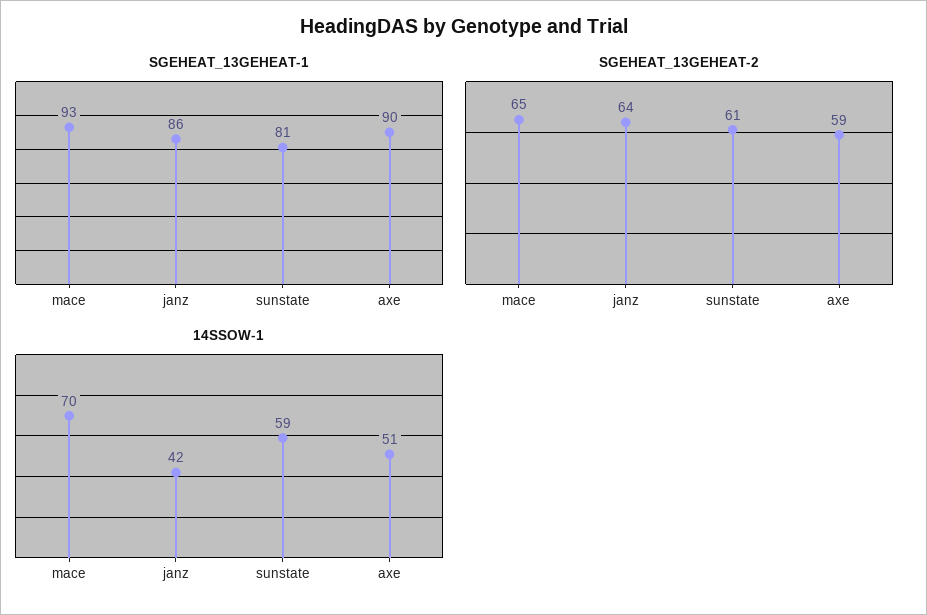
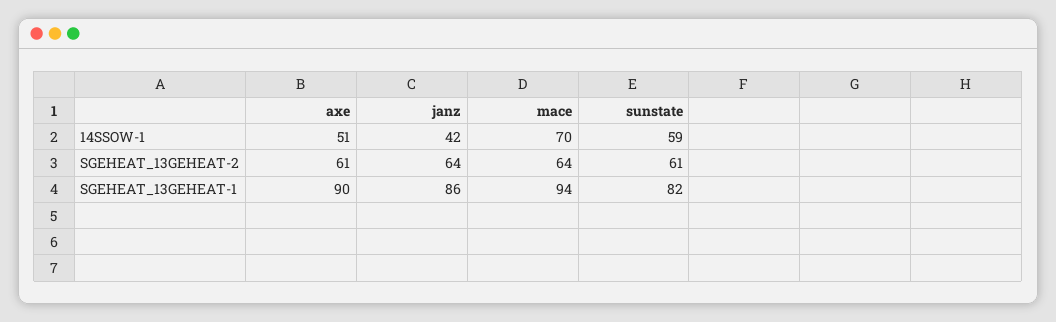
SGEHEAT_13GEHEAT-1, mace: 93 -> 94
SGEHEAT_13GEHEAT-1, sunstate: 81 -> 82
SGEHEAT_13GEHEAT-2, mace: 65 -> 64
SGEHEAT_13GEHEAT-2, axe: 59 -> 61

